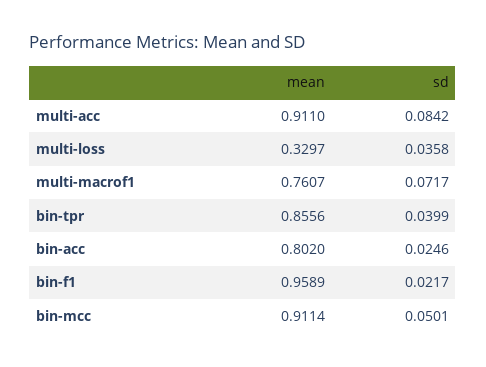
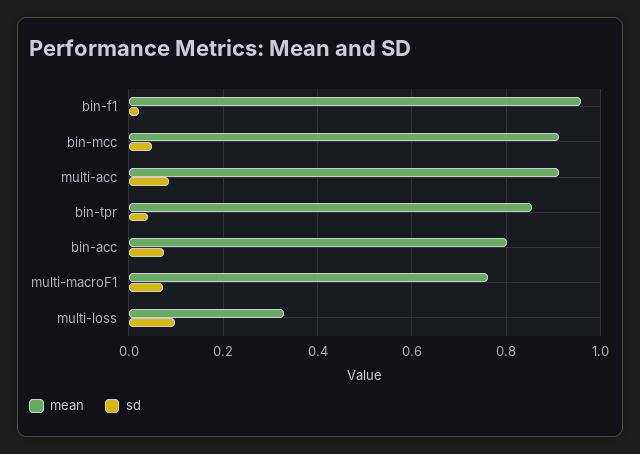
sd, multi-loss: 0.0358 -> 0.1
sd, bin-acc: 0.0246 -> 0.08

